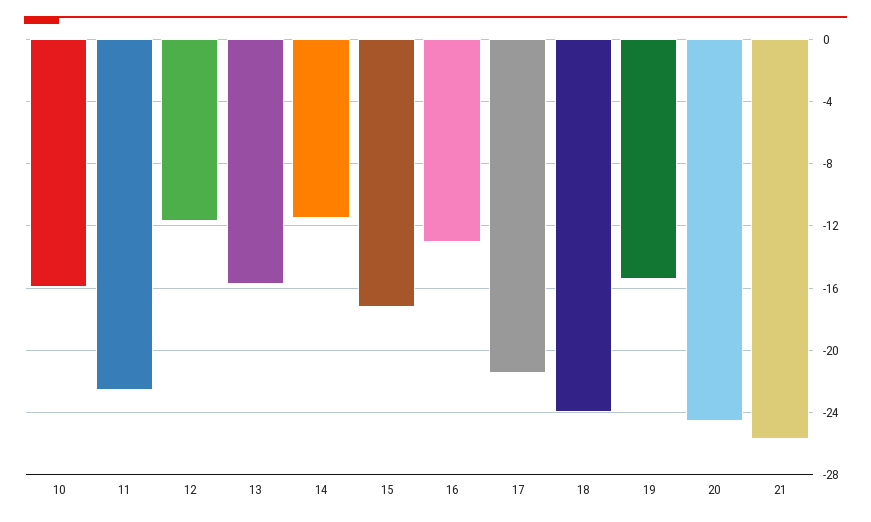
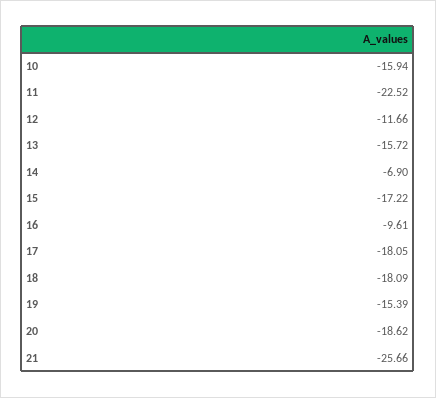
14: -11.5 -> -6.9
16: -13 -> -9.61
17: -21.5 -> -18.05
18: -24 -> -18.09
20: -24.5 -> -18.62

